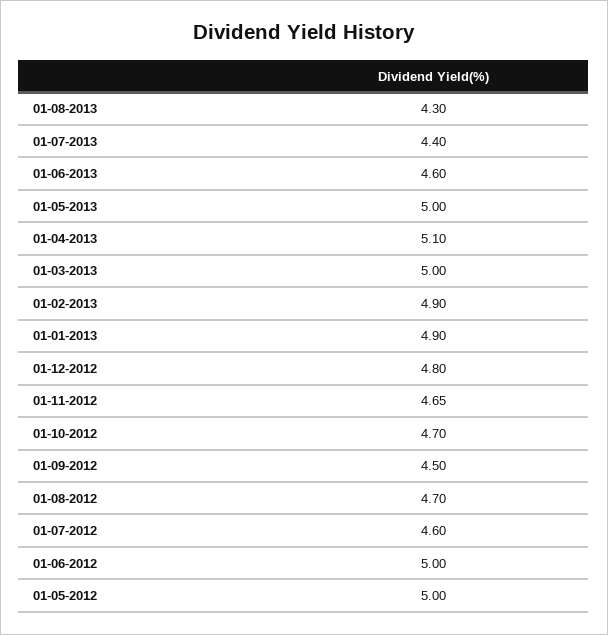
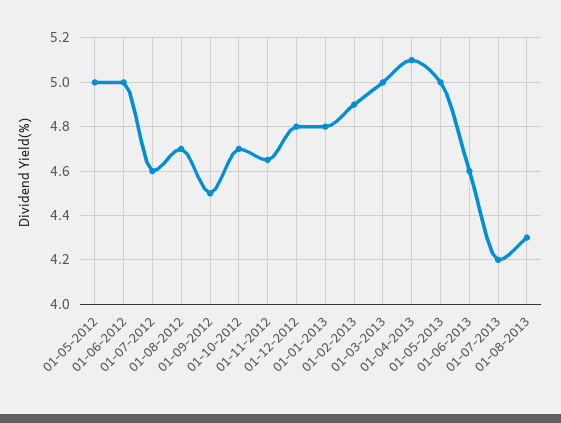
01-07-2013: 4.4 -> 4.2
01-01-2013: 4.9 -> 4.8

